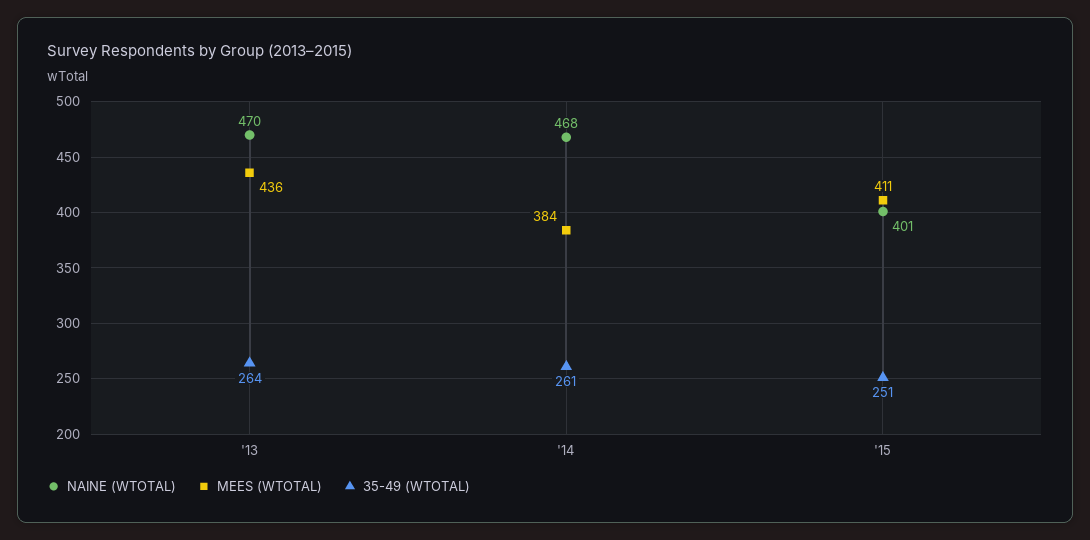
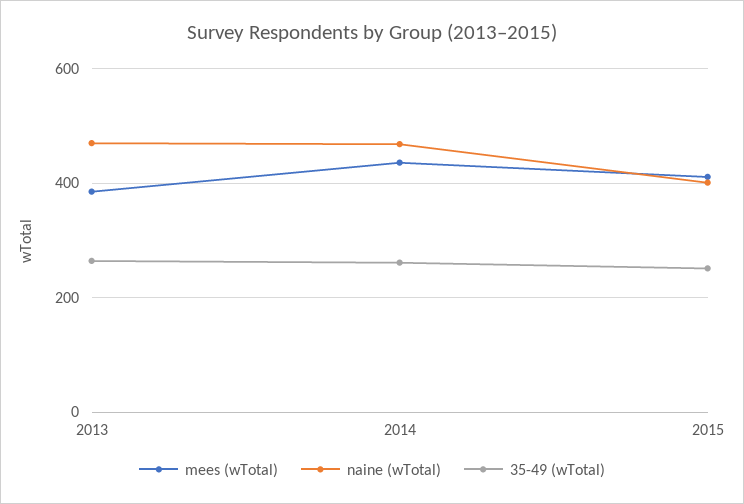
MEES (WTOTAL), '13: 436 -> 380
MEES (WTOTAL), '14: 384 -> 440

